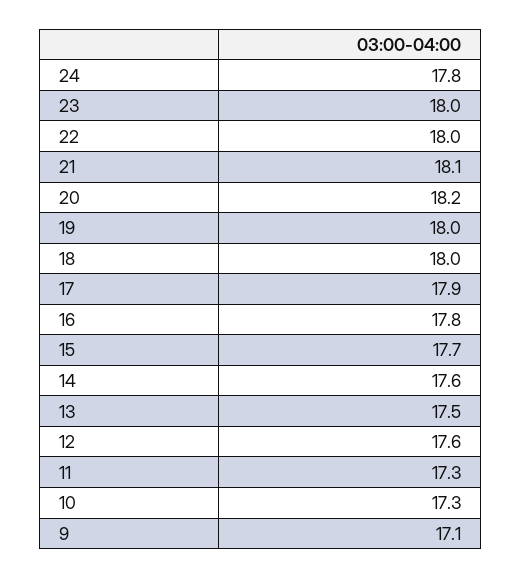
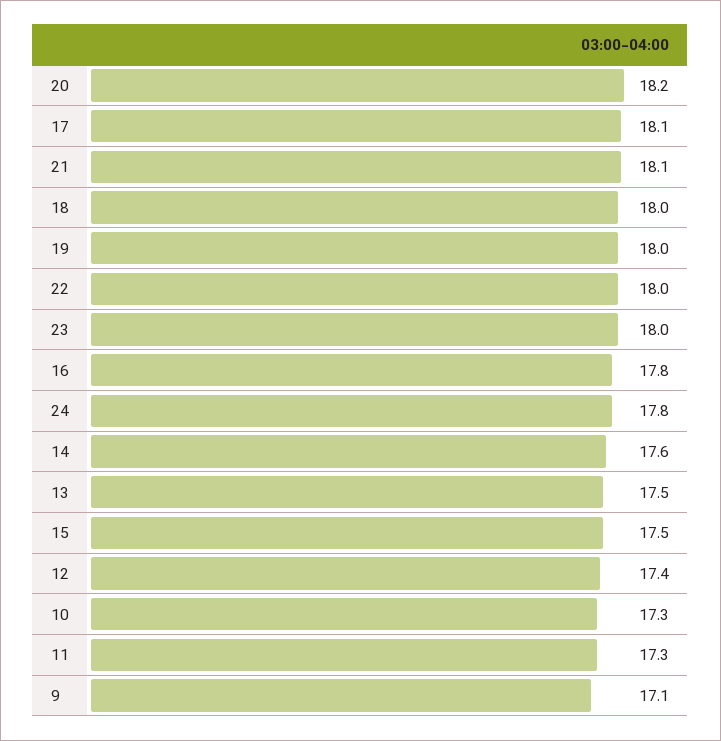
17: 17.9 -> 18.1
15: 17.7 -> 17.5
12: 17.6 -> 17.4

